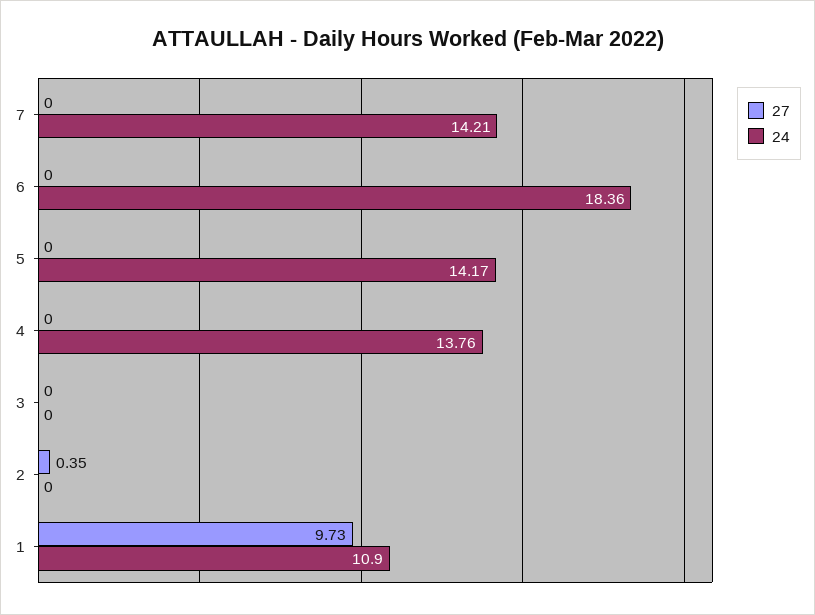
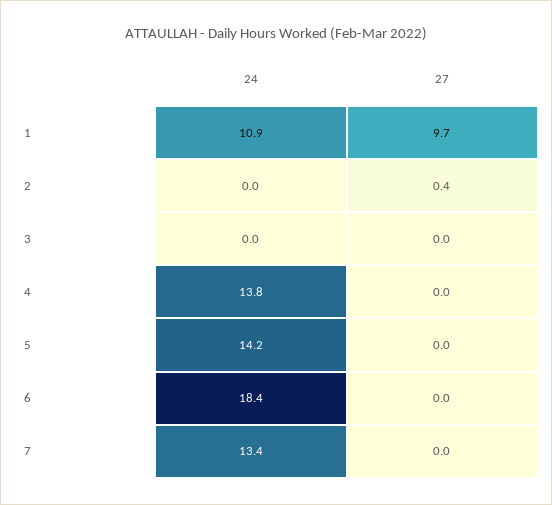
24, 7: 14.21 -> 13.4

